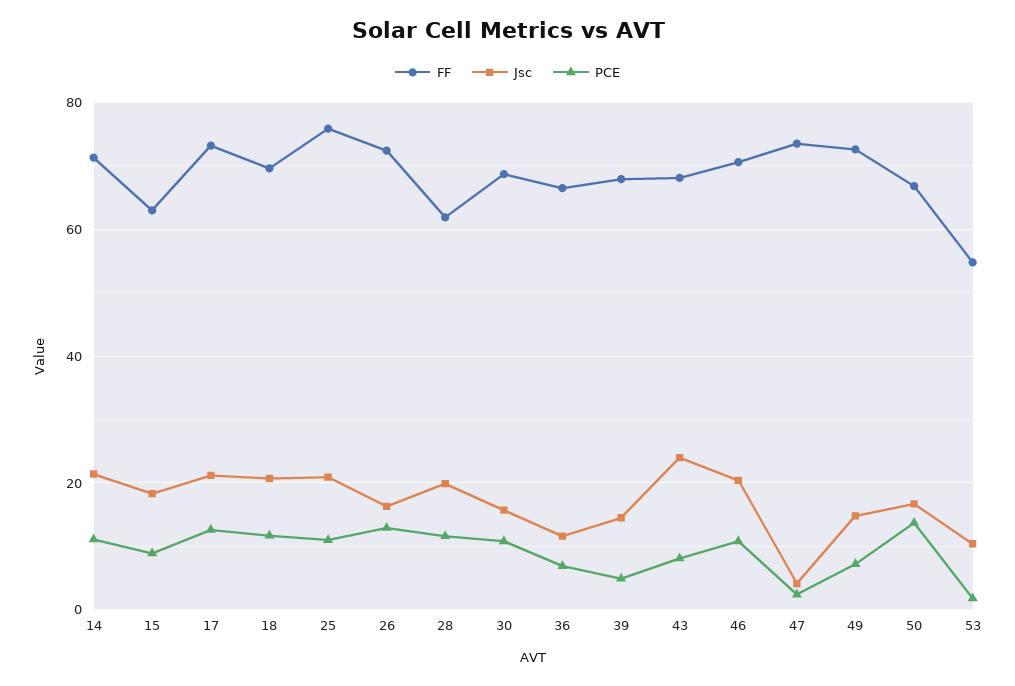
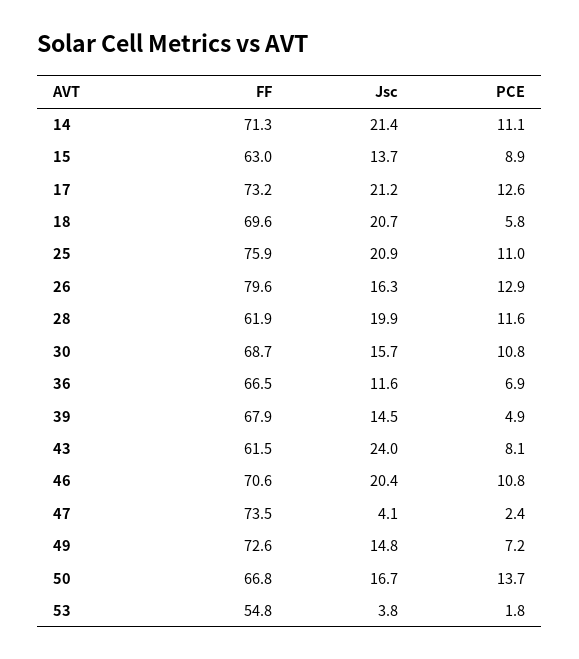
Jsc, 15: 18 -> 13.7
PCE, 18: 12 -> 5.8
FF, 26: 72 -> 79.6
FF, 43: 68 -> 61.5
Jsc, 53: 10 -> 3.8

